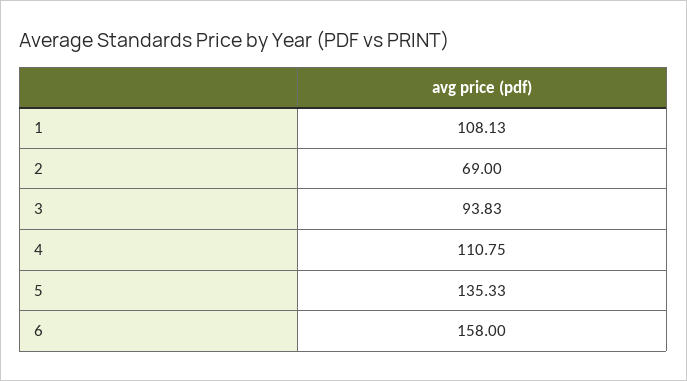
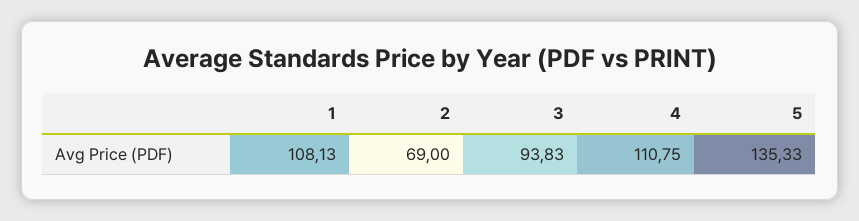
6: 158 -> none

